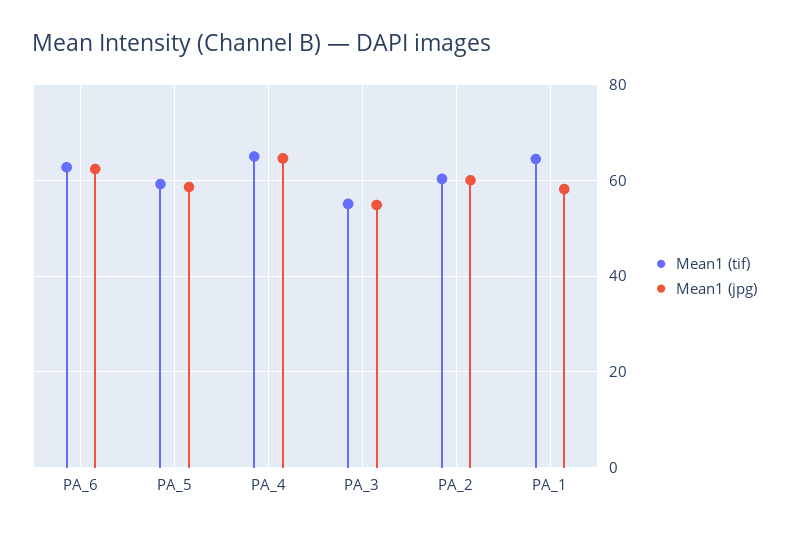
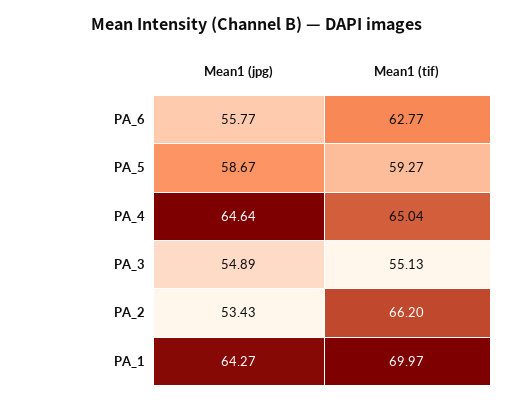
Mean1 (jpg), PA_6: 62 -> 55.77
Mean1 (tif), PA_2: 60 -> 66.2
Mean1 (jpg), PA_2: 60 -> 53.43
Mean1 (tif), PA_1: 64 -> 69.97
Mean1 (jpg), PA_1: 58 -> 64.27

